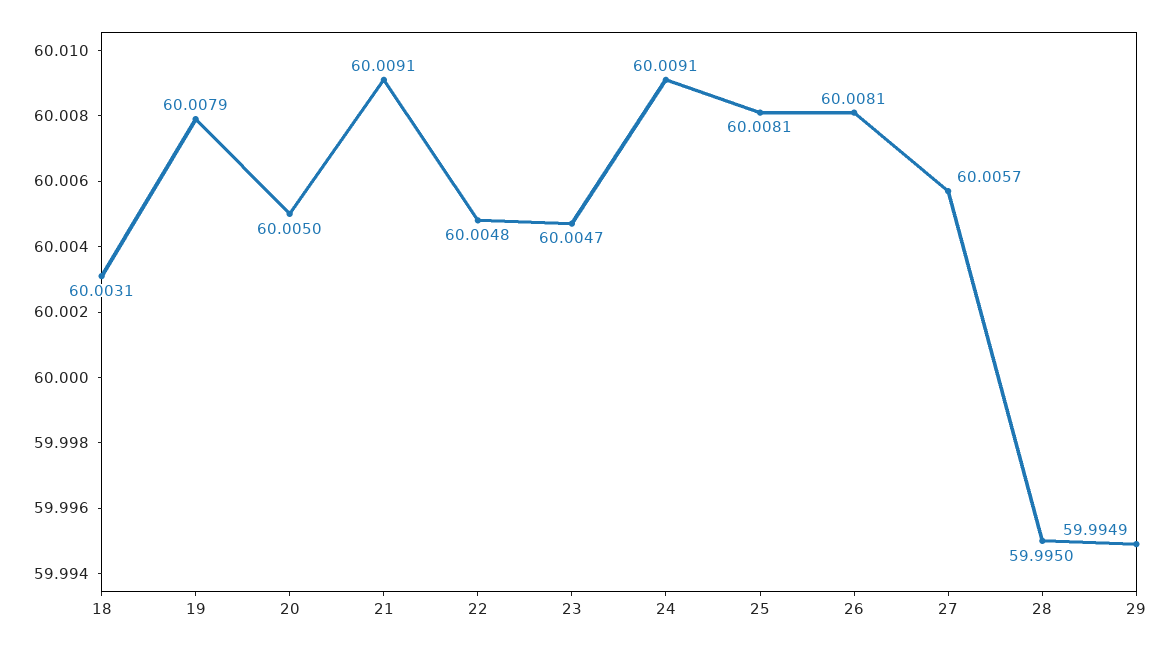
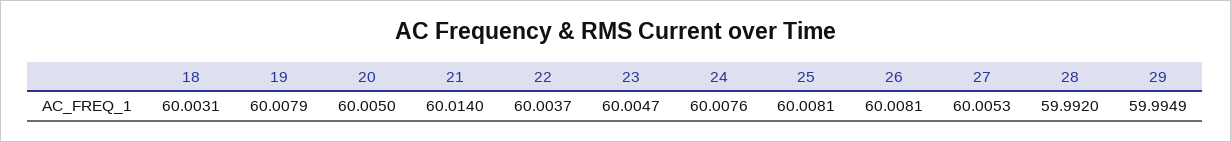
21: 60.0091 -> 60.014
22: 60.0048 -> 60.0037
24: 60.0091 -> 60.0076
27: 60.0057 -> 60.0053
28: 59.995 -> 59.992

